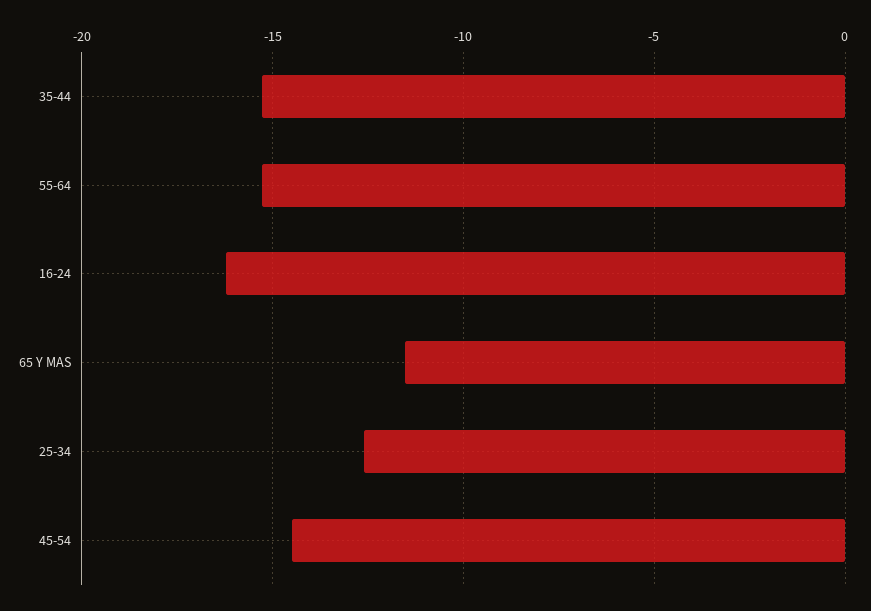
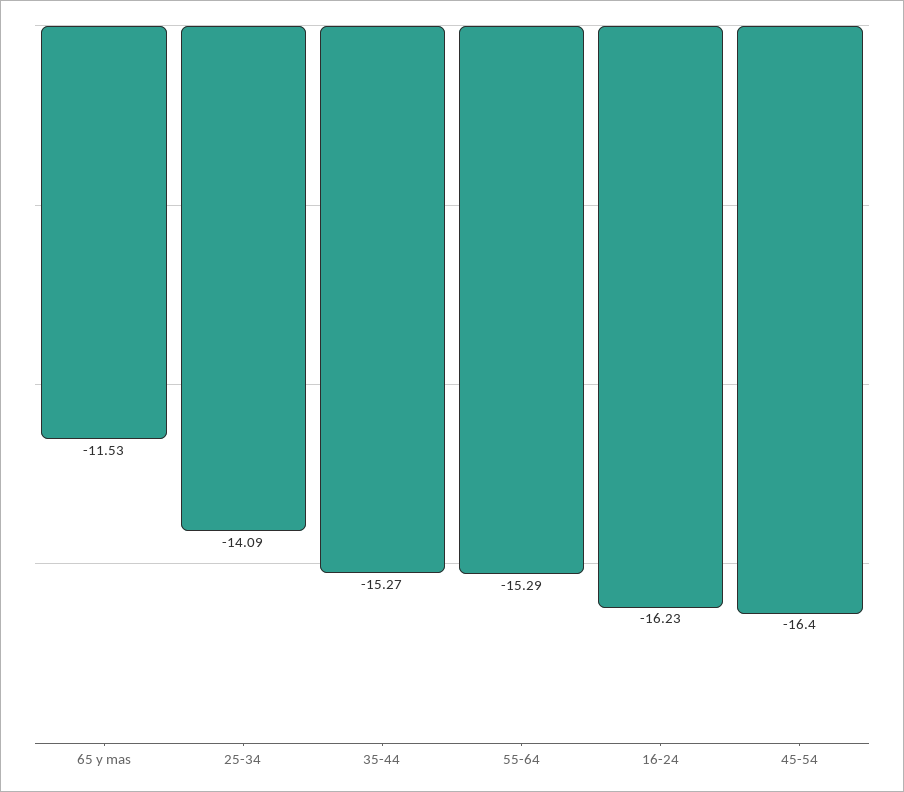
25-34: -12.5 -> -14.09
45-54: -14.5 -> -16.4

